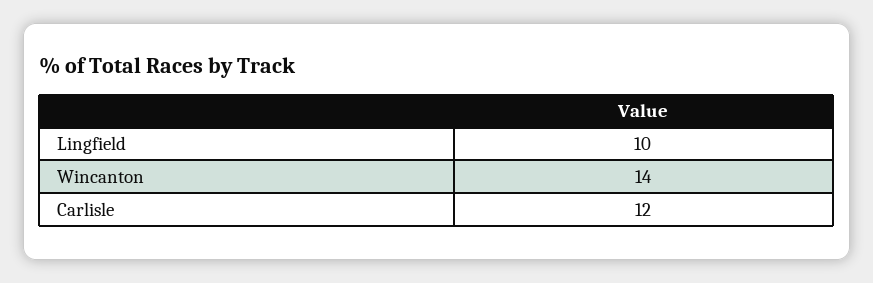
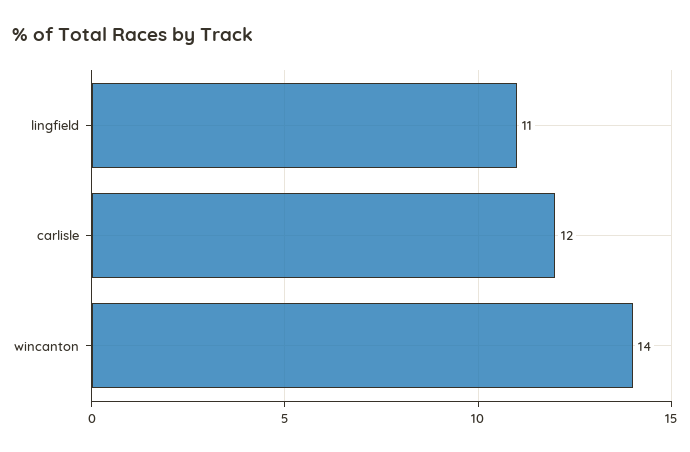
Lingfield: 10 -> 11

